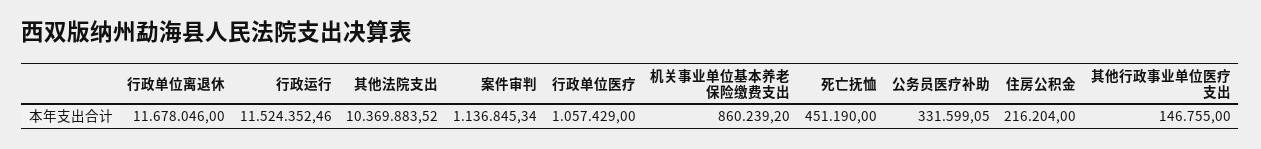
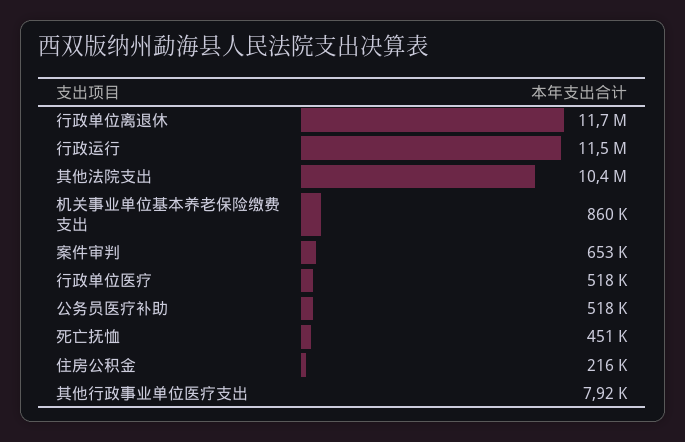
案件审判: 1136845.34 -> 653000
行政单位医疗: 1057429 -> 518000
公务员医疗补助: 331599.05 -> 518000
其他行政事业单位医疗支出: 146755 -> 7920

